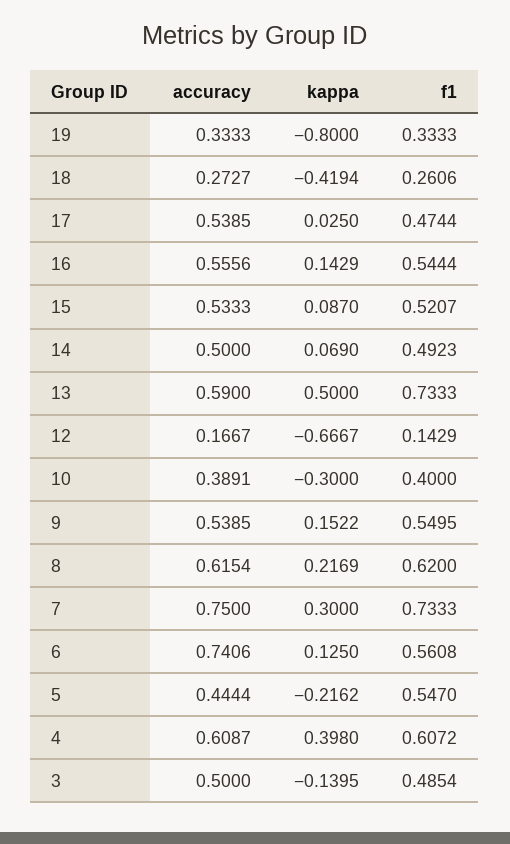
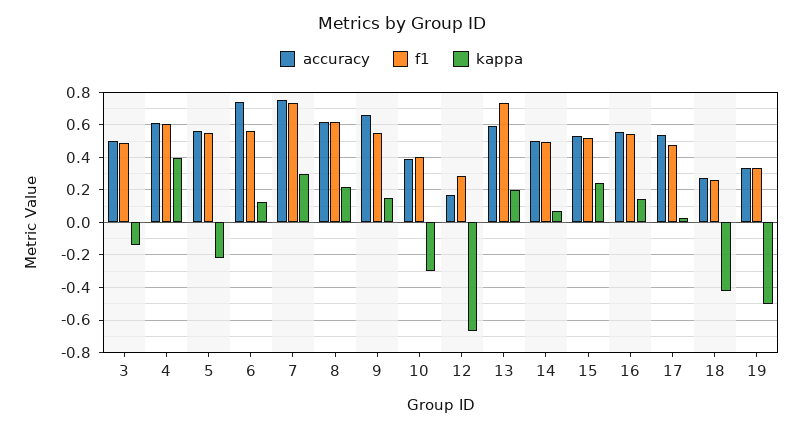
kappa, 19: -0.8 -> -0.5
kappa, 15: 0.087 -> 0.25
kappa, 13: 0.5 -> 0.2
f1, 12: 0.1429 -> 0.3
accuracy, 9: 0.5385 -> 0.65
accuracy, 5: 0.4444 -> 0.55

